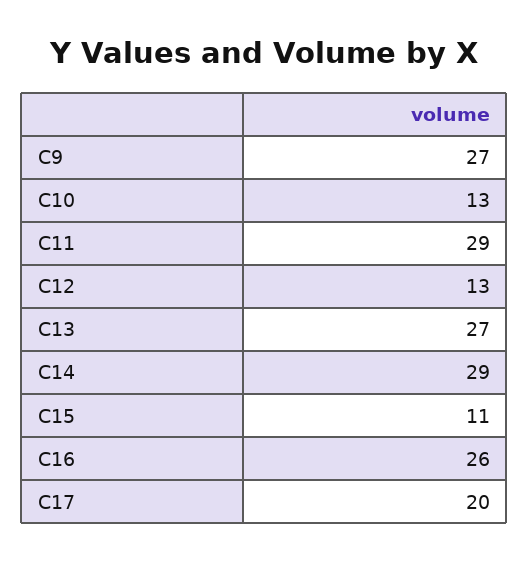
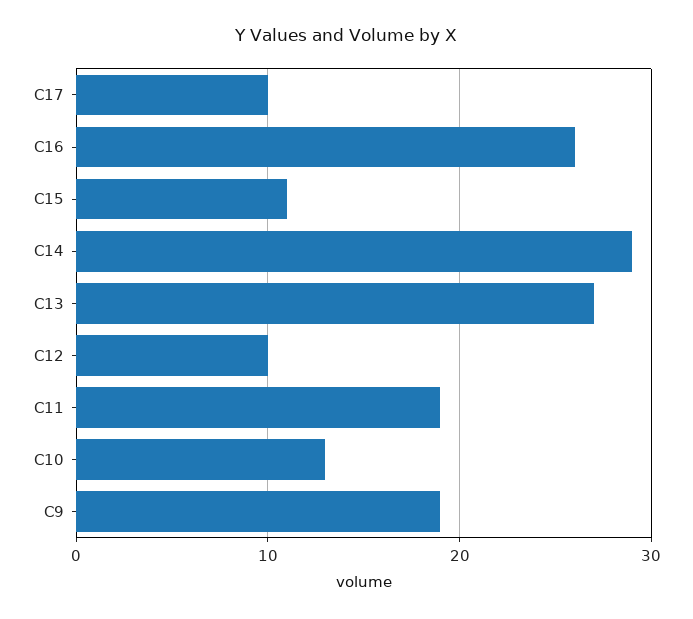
C9: 27 -> 19
C11: 29 -> 19
C12: 13 -> 10
C17: 20 -> 10

